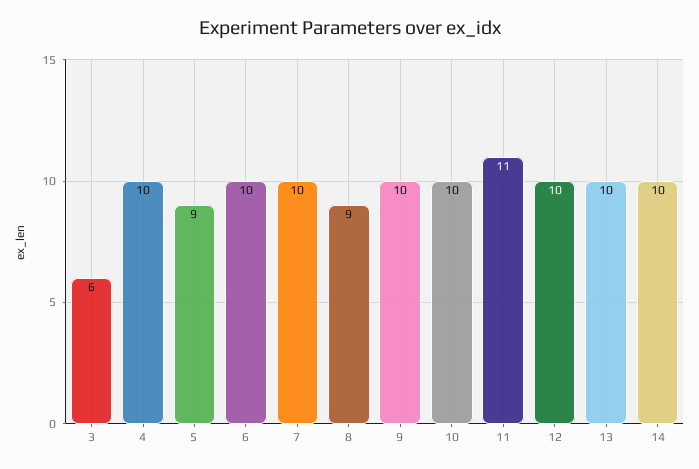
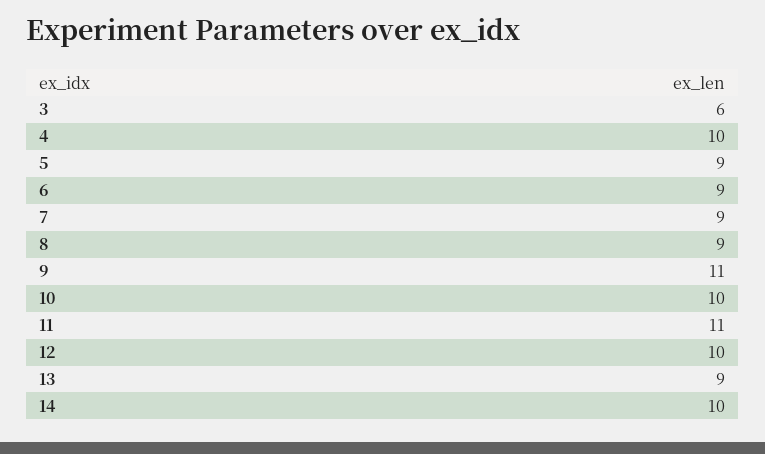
6: 10 -> 9
7: 10 -> 9
9: 10 -> 11
13: 10 -> 9

